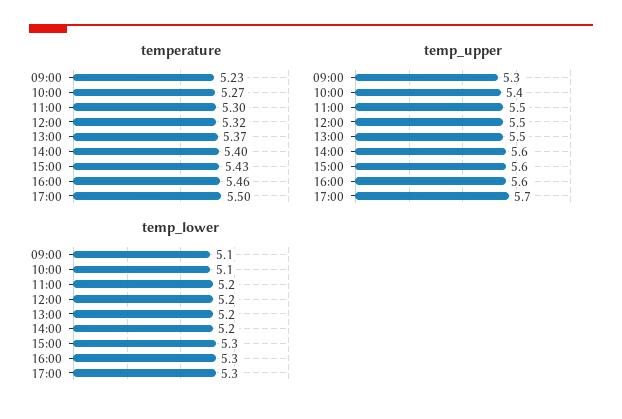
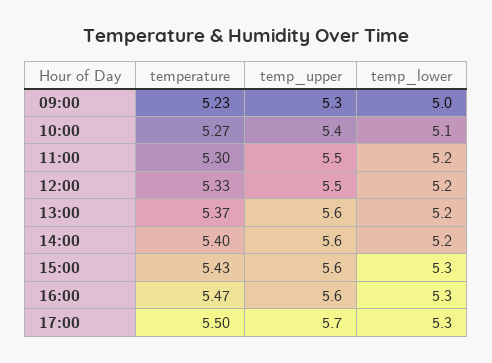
temperature, 12:00: 5.32 -> 5.33
temperature, 16:00: 5.46 -> 5.47
temp_upper, 13:00: 5.5 -> 5.6
temp_lower, 09:00: 5.1 -> 5

